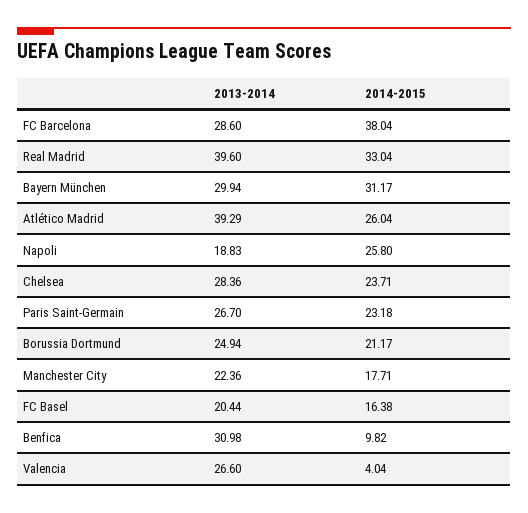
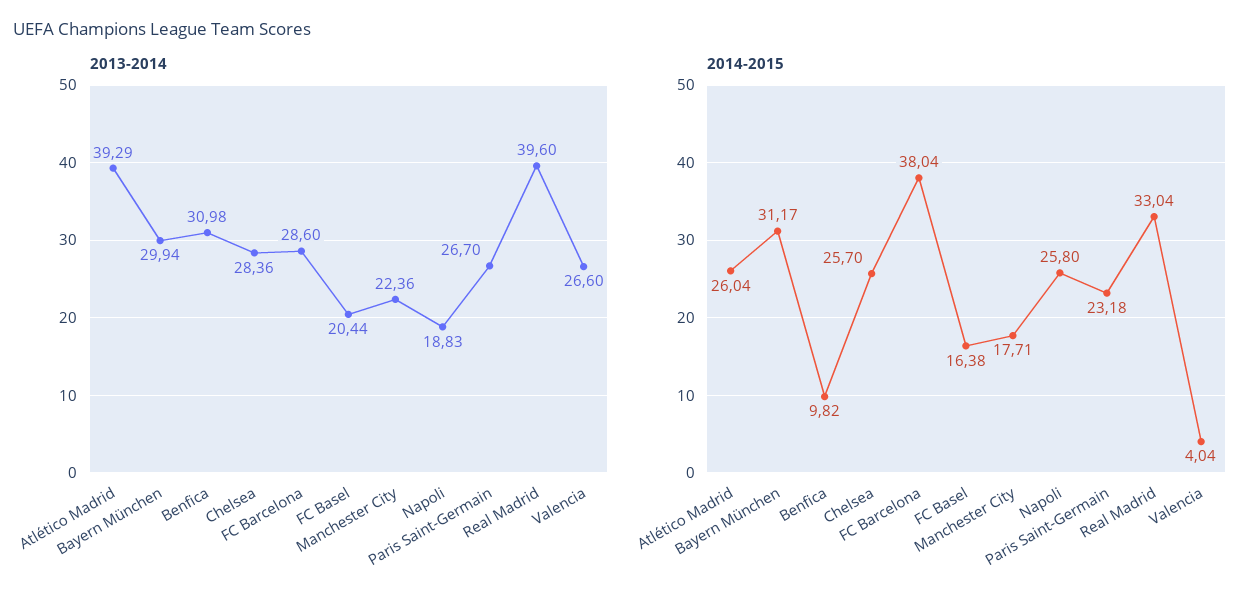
2014-2015, Chelsea: 23.71 -> 25.7
2013-2014, Borussia Dortmund: 24.94 -> none
2014-2015, Borussia Dortmund: 21.17 -> none

